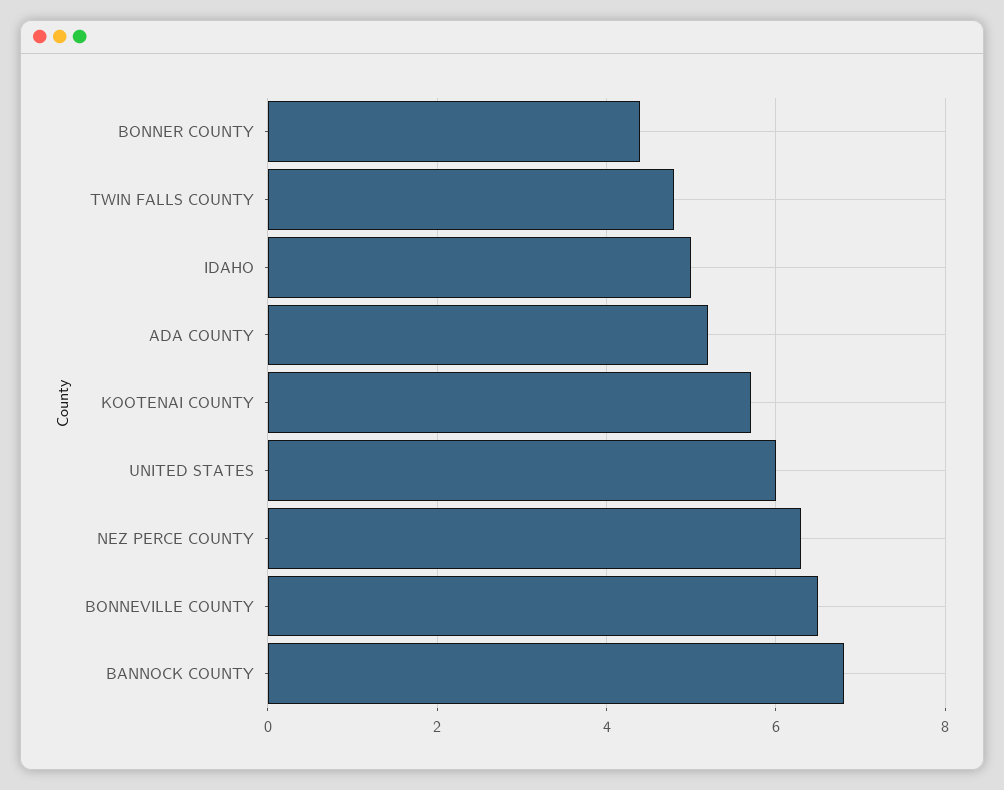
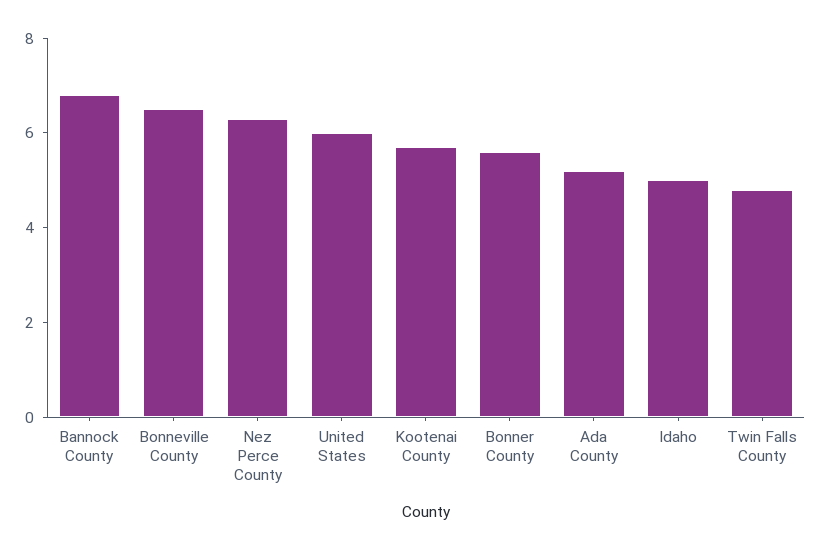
BONNER COUNTY: 4.5 -> 5.5

